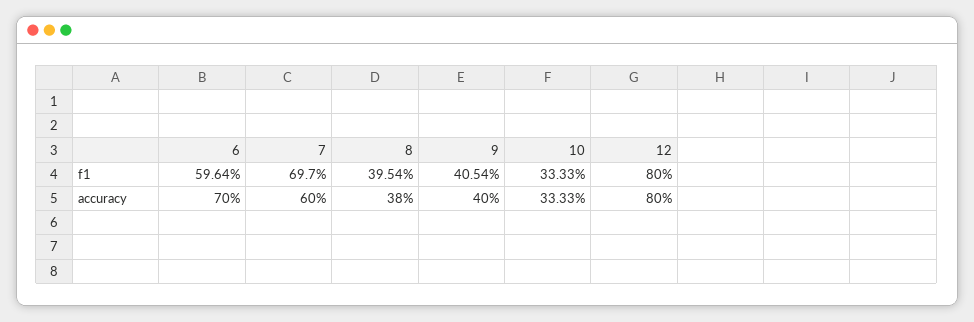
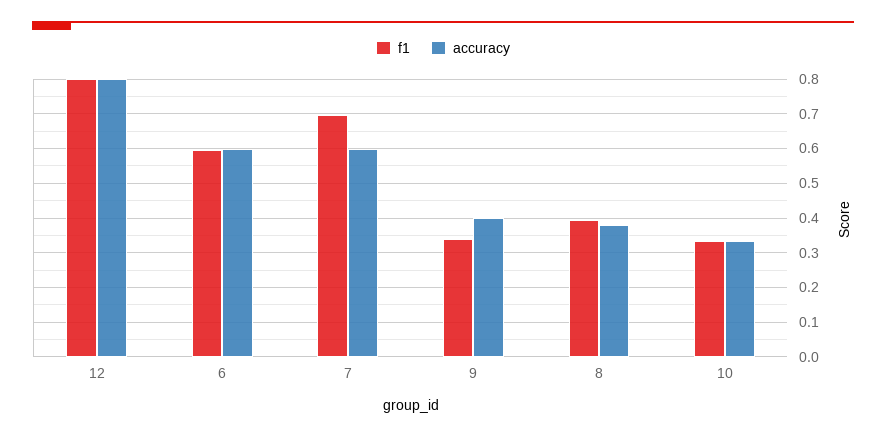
f1, 9: 0.4054 -> 0.34
accuracy, 6: 0.7 -> 0.6

